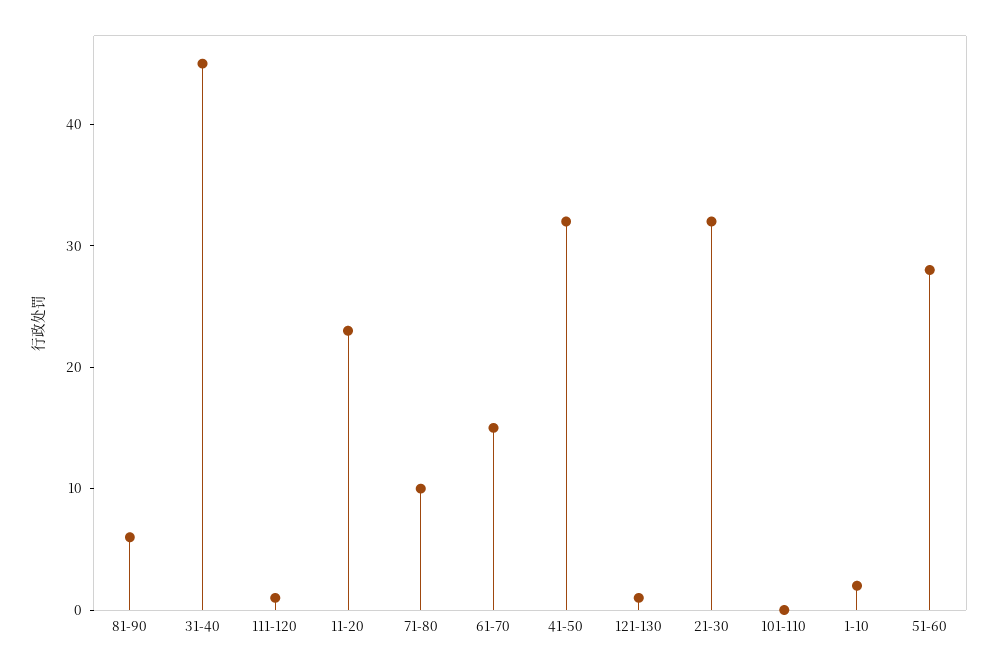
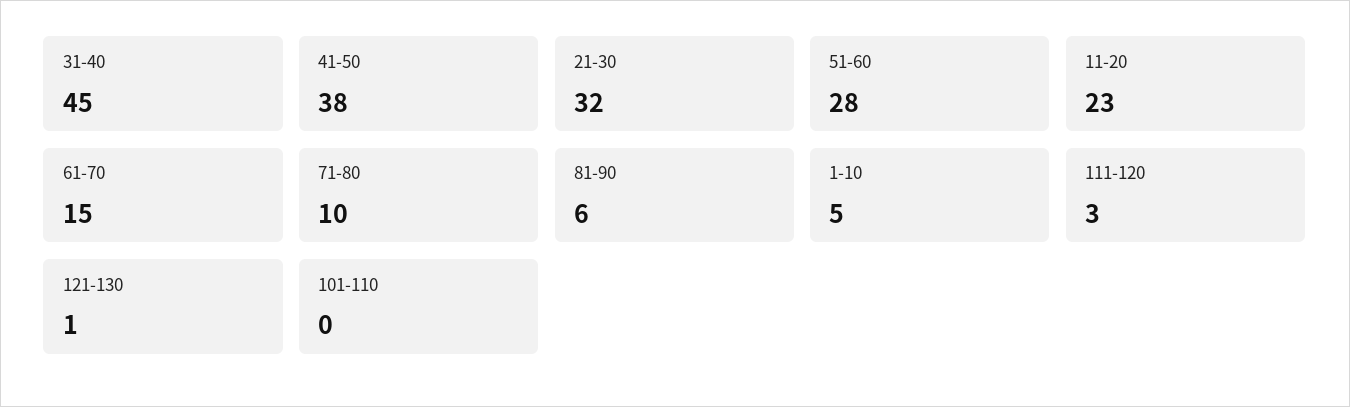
111-120: 1 -> 3
41-50: 32 -> 38
1-10: 2 -> 5

